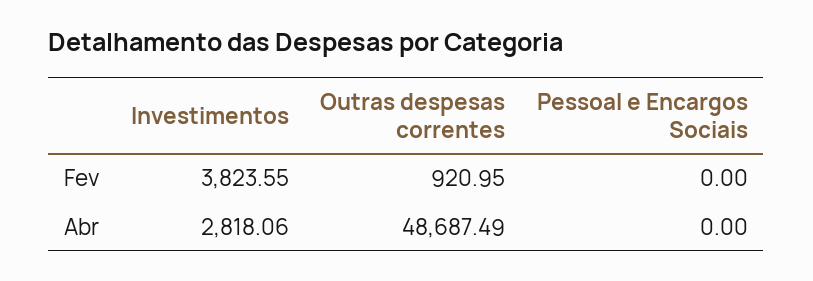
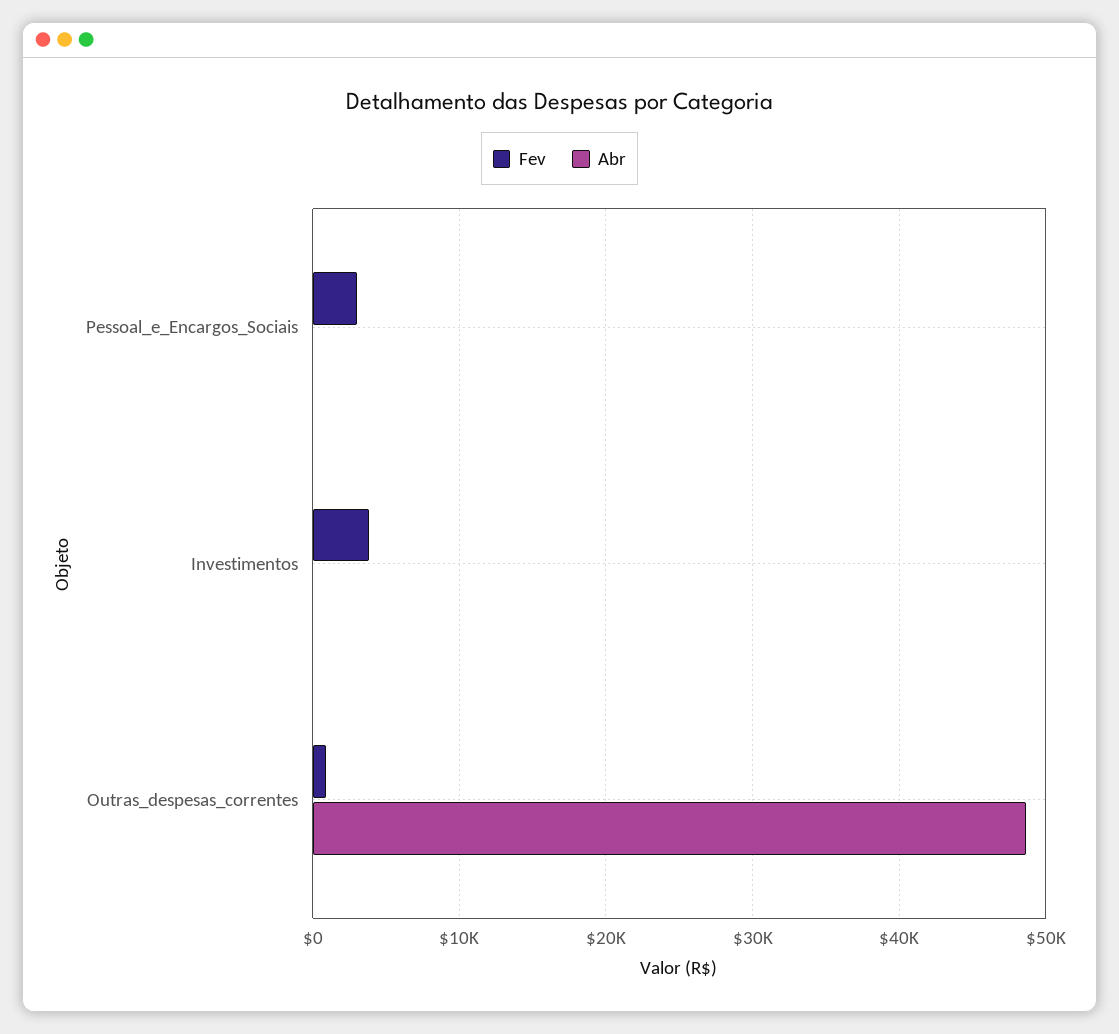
Fev, Pessoal e Encargos Sociais: 0 -> 3000
Abr, Investimentos: 2818.06 -> 0

